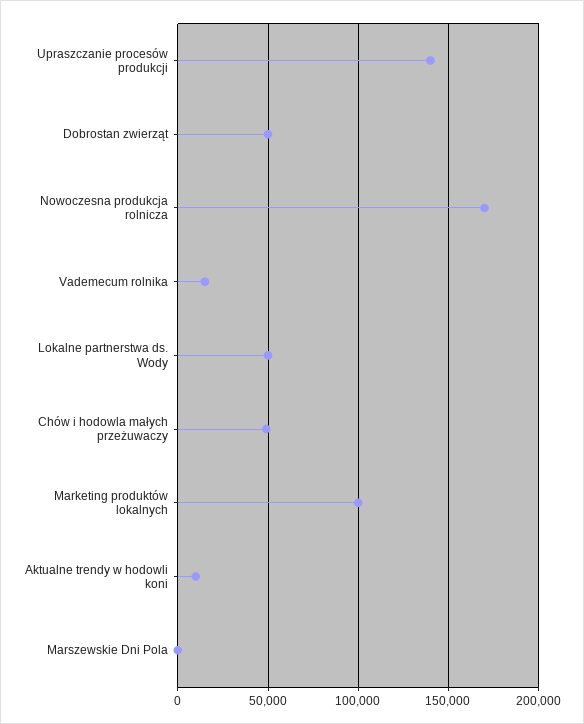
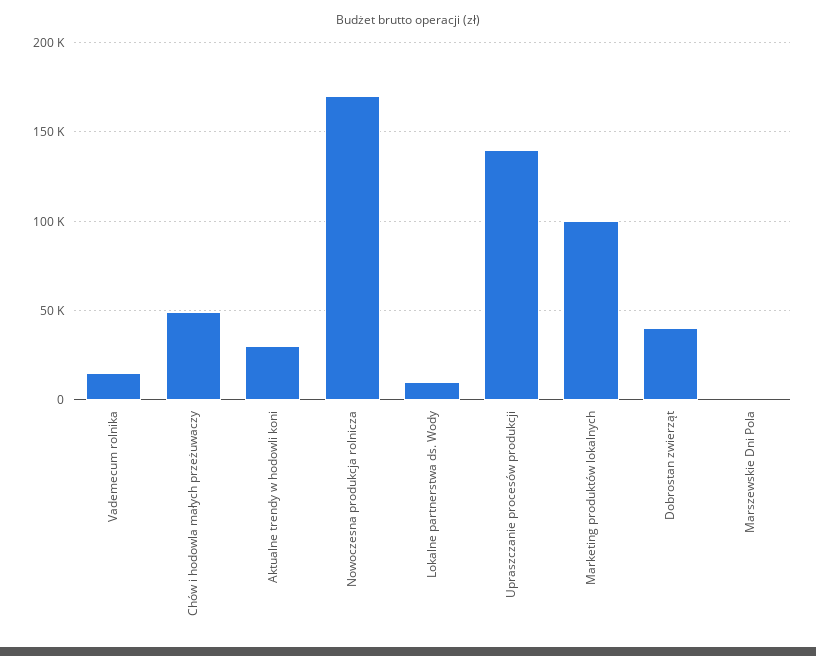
Dobrostan zwierząt: 50000 -> 40000
Lokalne partnerstwa ds. Wody: 50000 -> 10000
Aktualne trendy w hodowli koni: 10000 -> 30000

